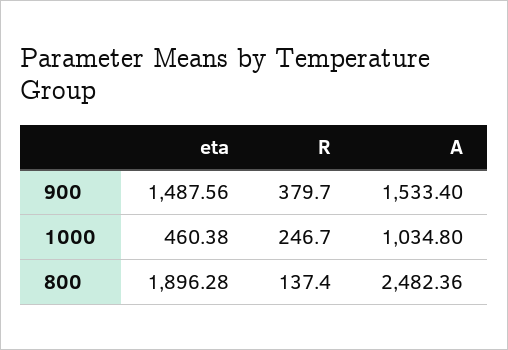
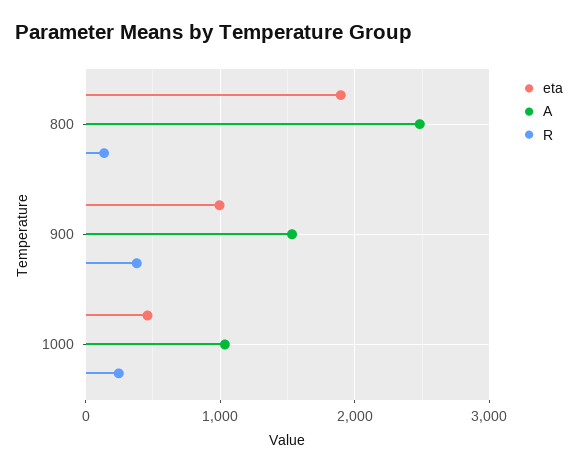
eta, 900: 1487.56 -> 1000

